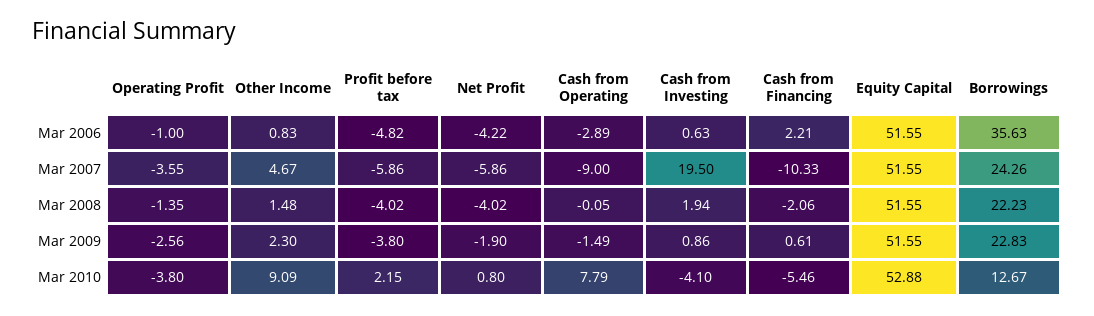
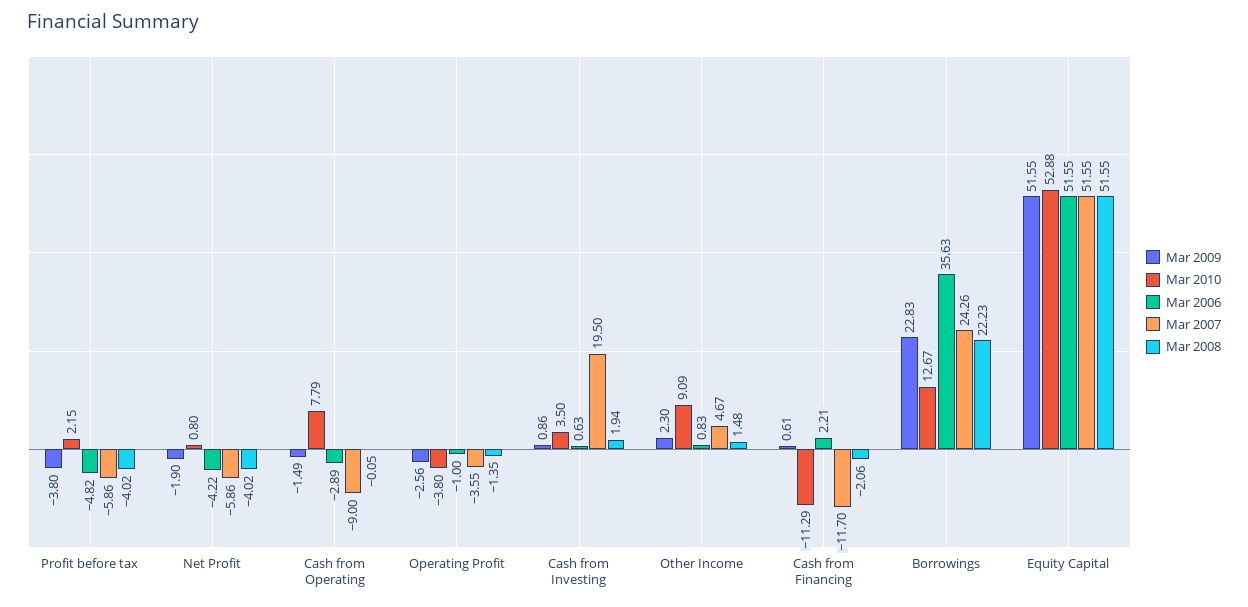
Mar 2007, Cash from Financing: -10.33 -> -11.7
Mar 2010, Cash from Investing: -4.1 -> 3.5
Mar 2010, Cash from Financing: -5.46 -> -11.29

